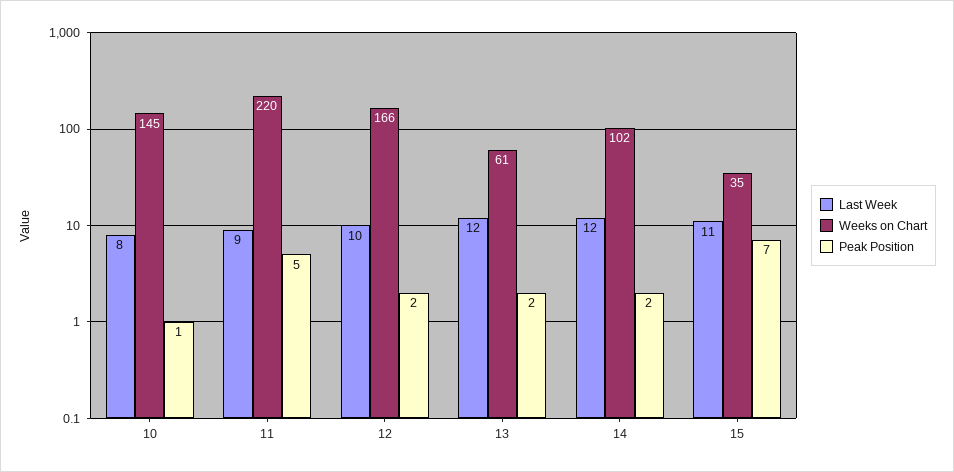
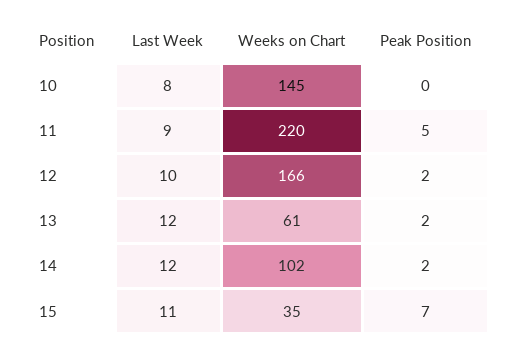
Peak Position, 10: 1 -> 0

